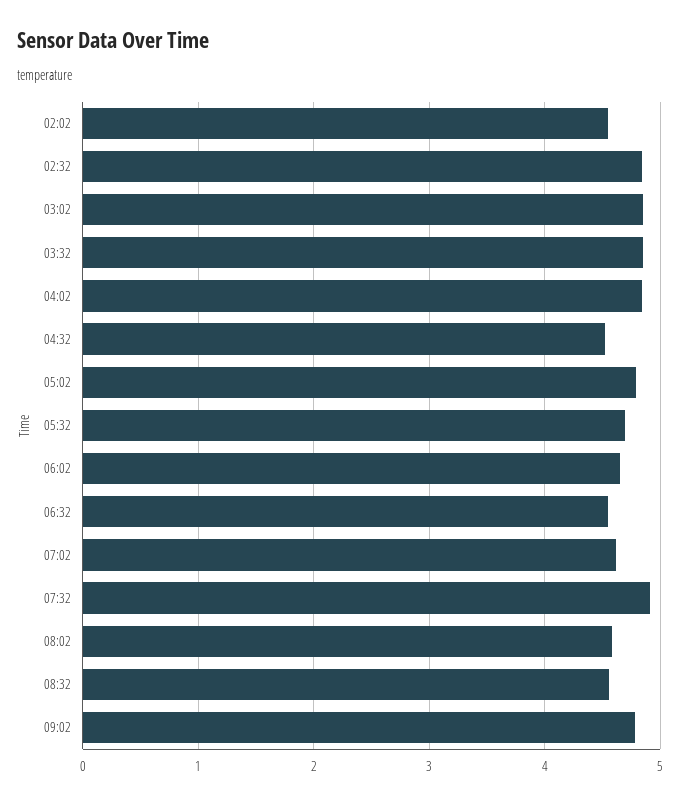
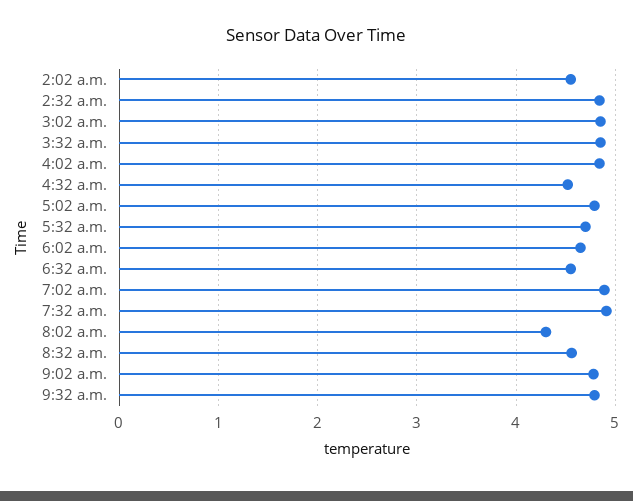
07:02: 4.6 -> 4.9
08:02: 4.6 -> 4.3
9:32 a.m.: none -> 4.8

